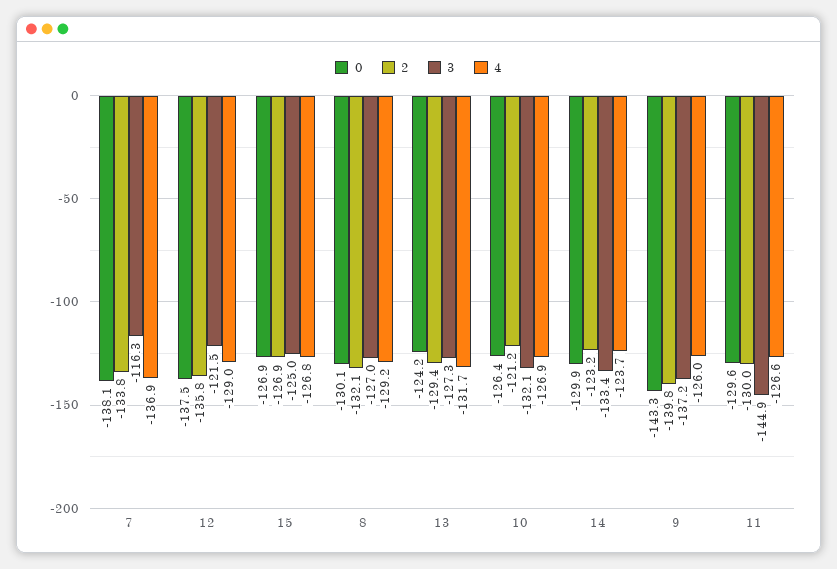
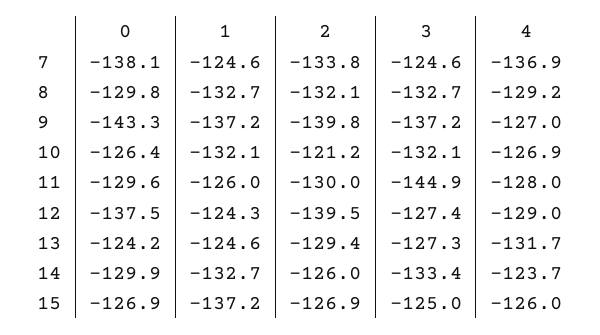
3, 7: -116.3 -> -124.6
2, 12: -135.8 -> -139.5
3, 12: -121.5 -> -127.4
4, 15: -126.8 -> -126
0, 8: -130.1 -> -129.8
3, 8: -127 -> -132.7
2, 14: -123.2 -> -126
4, 9: -126 -> -127
4, 11: -126.6 -> -128
1, 7: none -> -124.6
1, 8: none -> -132.7
1, 9: none -> -137.2
1, 10: none -> -132.1
1, 11: none -> -126
1, 12: none -> -124.3
1, 13: none -> -124.6
1, 14: none -> -132.7
1, 15: none -> -137.2

